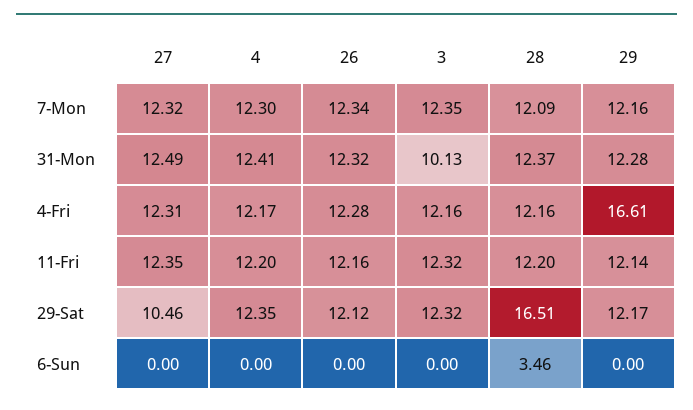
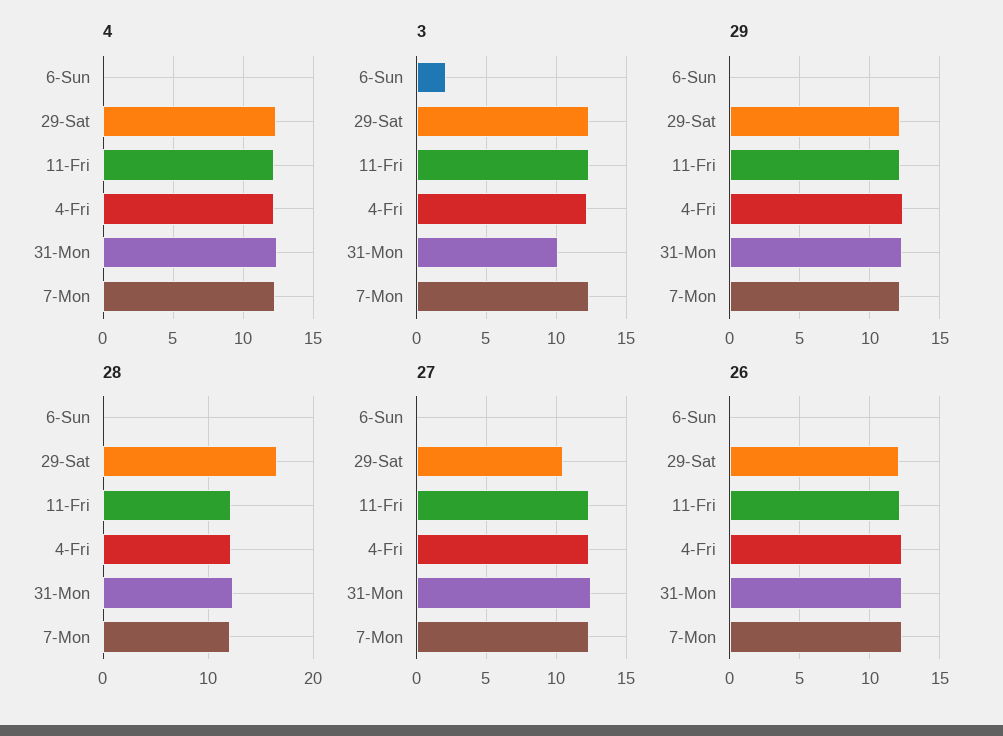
29, 4-Fri: 16.61 -> 12.5
3, 6-Sun: 0 -> 2
28, 6-Sun: 3.46 -> 0

